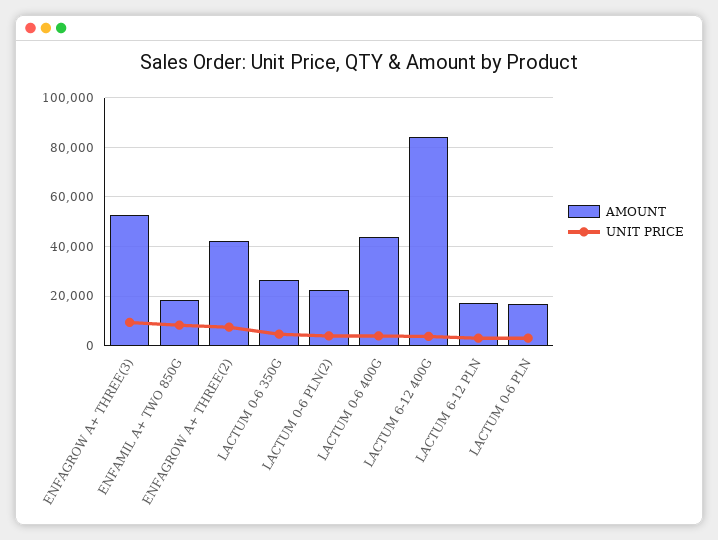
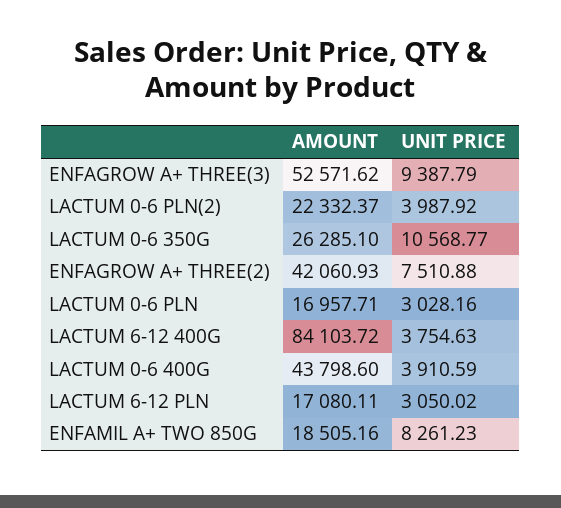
UNIT PRICE, LACTUM 0-6 350G: 5000 -> 10568.77

